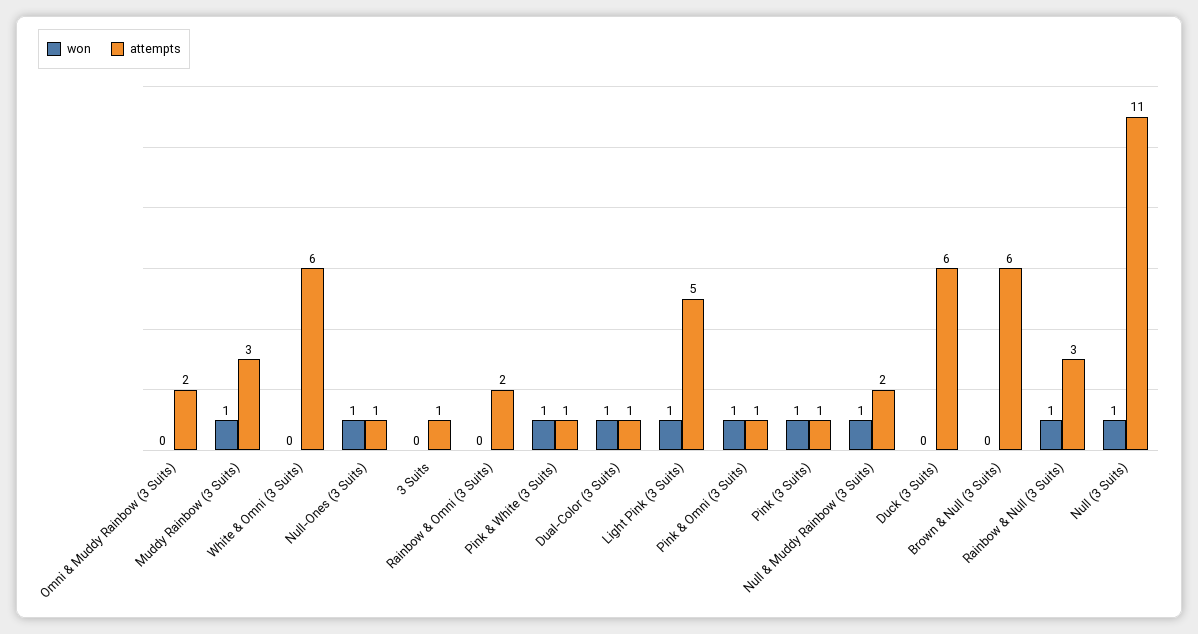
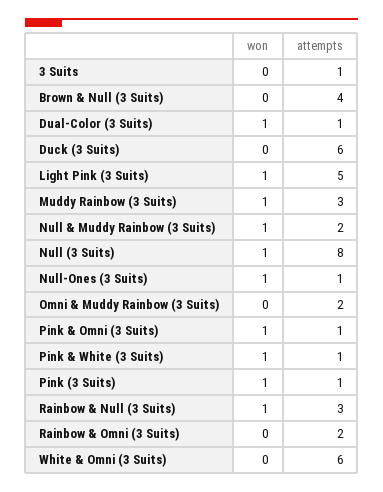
attempts, Brown & Null (3 Suits): 6 -> 4
attempts, Null (3 Suits): 11 -> 8

